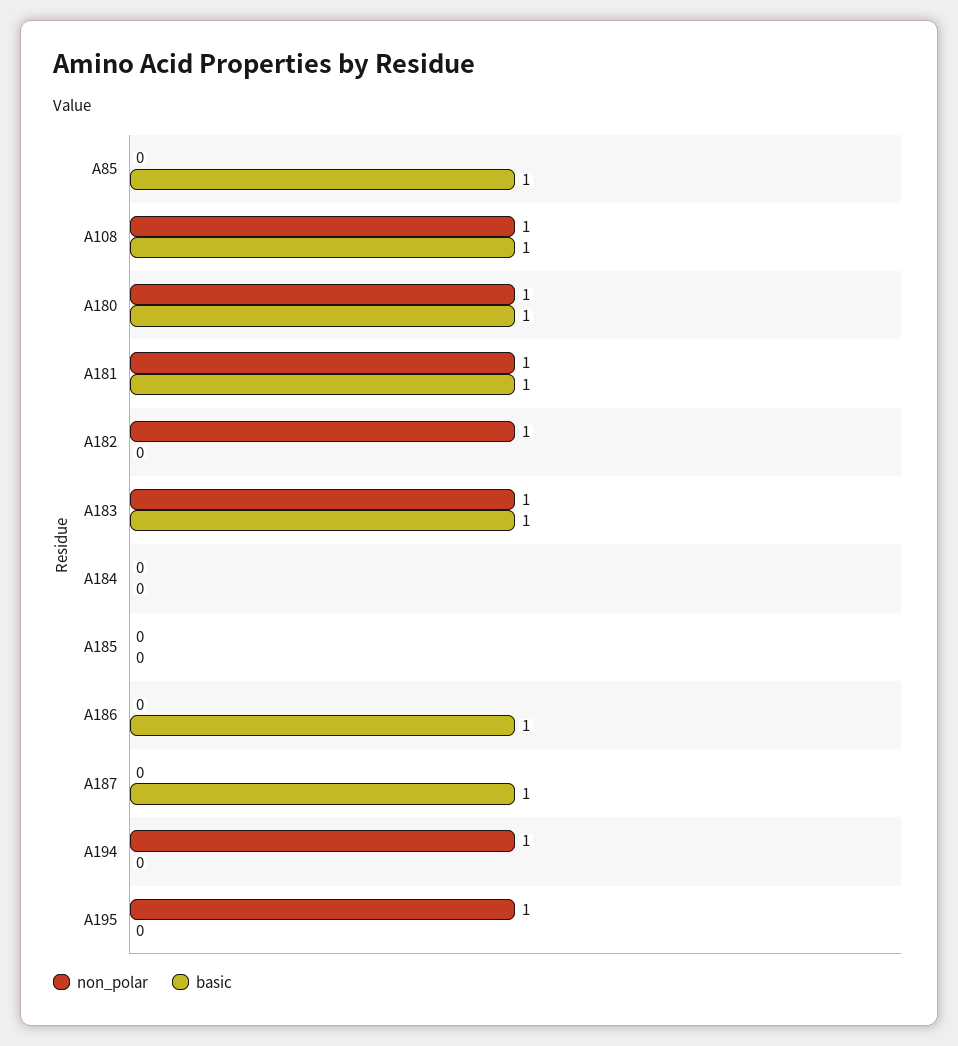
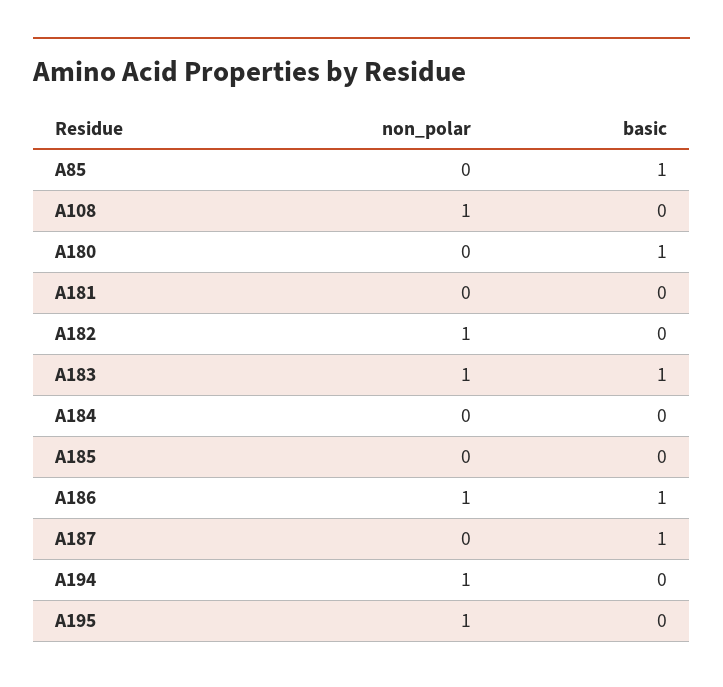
basic, A108: 1 -> 0
non_polar, A180: 1 -> 0
non_polar, A181: 1 -> 0
basic, A181: 1 -> 0
non_polar, A186: 0 -> 1

